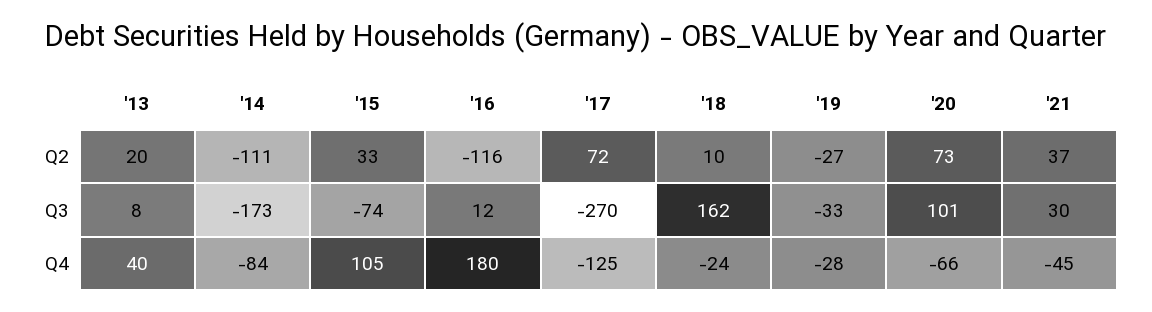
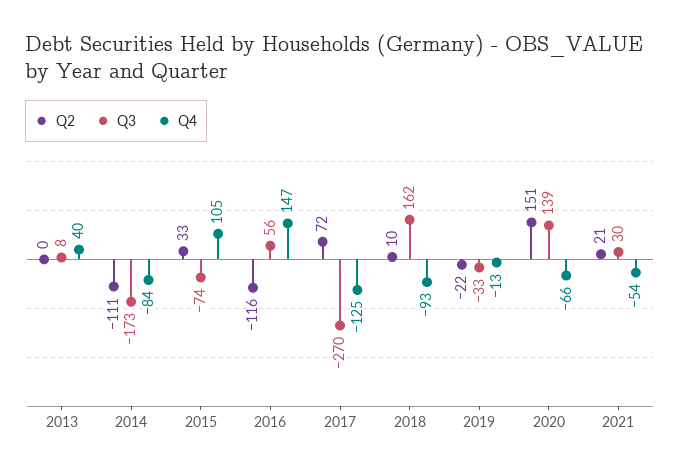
Q2, '13: 20 -> 0
Q2, '19: -27 -> -22
Q2, '20: 73 -> 151
Q2, '21: 37 -> 21
Q3, '16: 12 -> 56
Q3, '20: 101 -> 139
Q4, '16: 180 -> 147
Q4, '18: -24 -> -93
Q4, '19: -28 -> -13
Q4, '21: -45 -> -54

